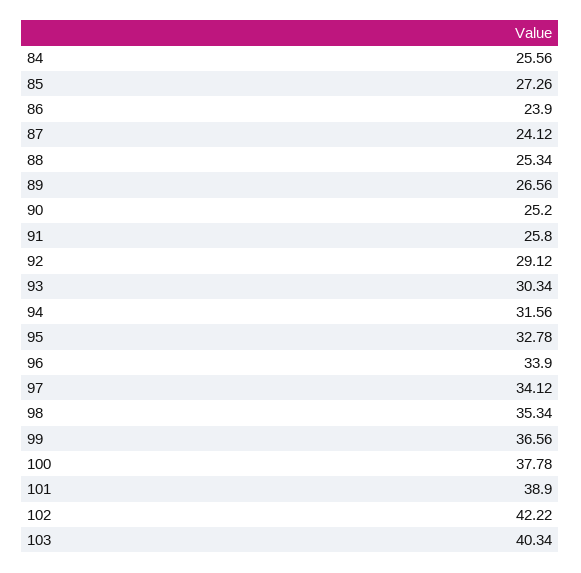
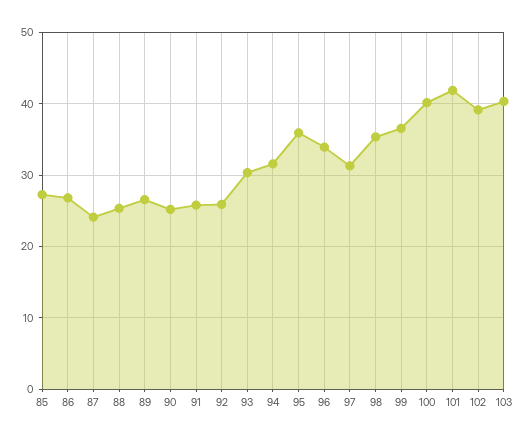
84: 25.56 -> none
86: 23.9 -> 27
92: 29.12 -> 26
95: 32.78 -> 36
97: 34.12 -> 31
100: 37.78 -> 40
101: 38.9 -> 42
102: 42.22 -> 39

